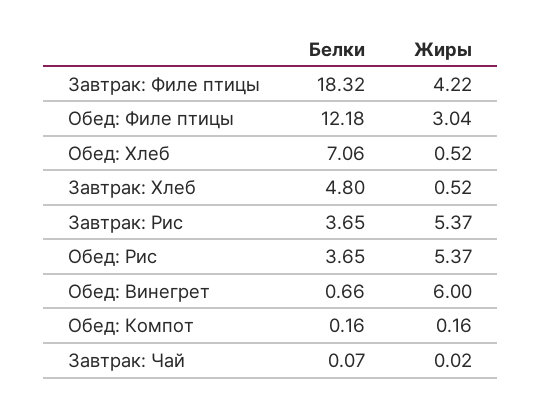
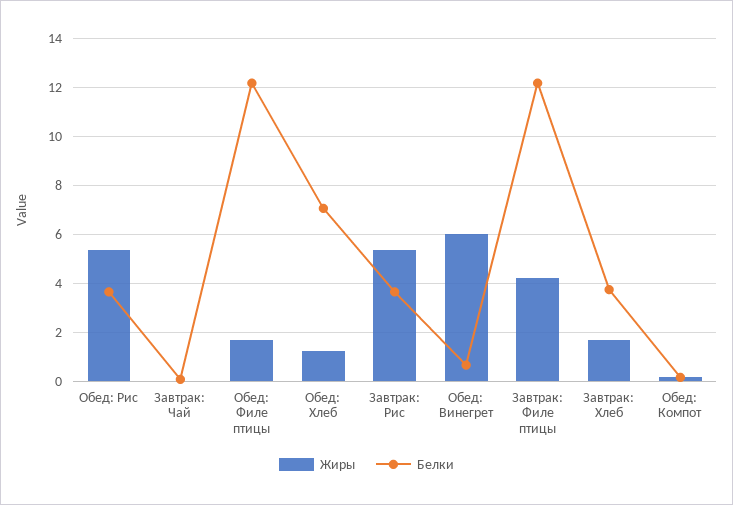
Белки, Завтрак: Филе птицы: 18.32 -> 12.25
Жиры, Обед: Филе птицы: 3.04 -> 1.75
Жиры, Обед: Хлеб: 0.52 -> 1.25
Белки, Завтрак: Хлеб: 4.8 -> 3.75
Жиры, Завтрак: Хлеб: 0.52 -> 1.75

